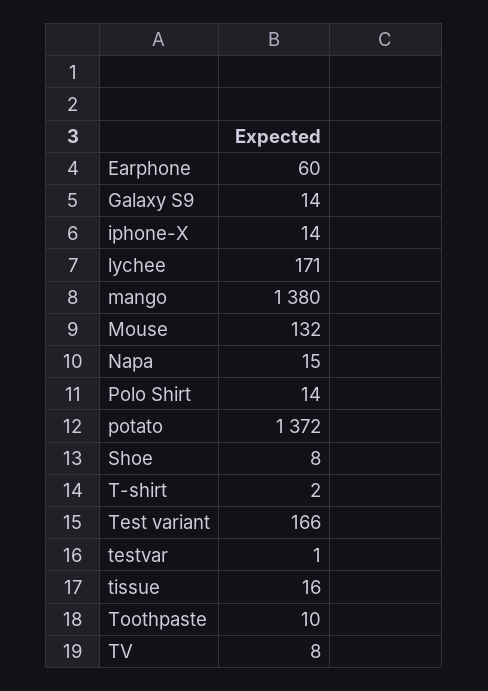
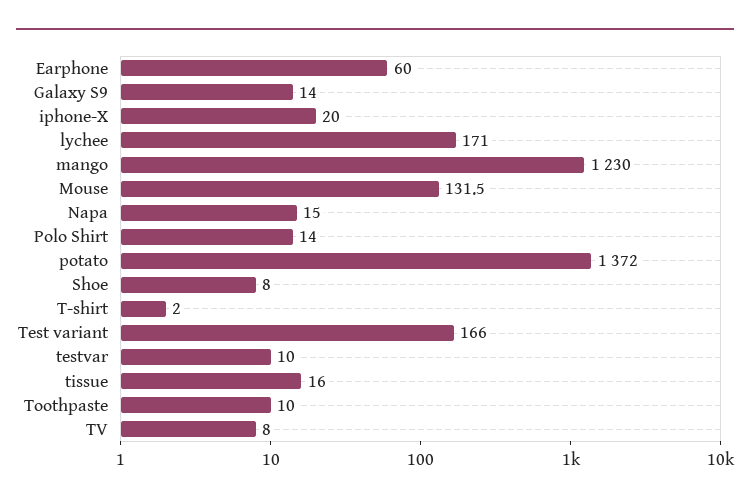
iphone-X: 14 -> 20
mango: 1380 -> 1230
testvar: 1 -> 10

